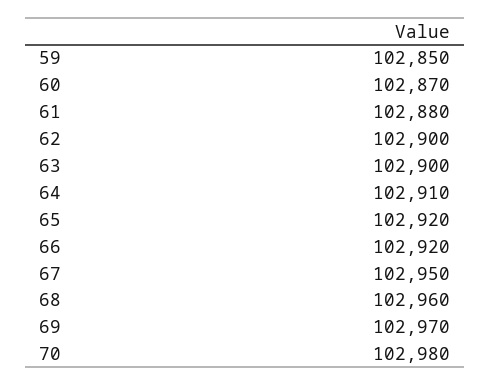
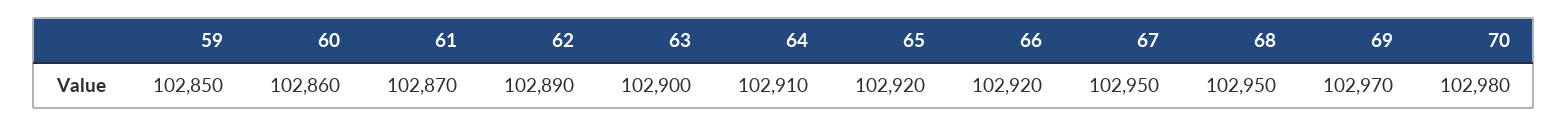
60: 102870 -> 102860
61: 102880 -> 102870
62: 102900 -> 102890
68: 102960 -> 102950

